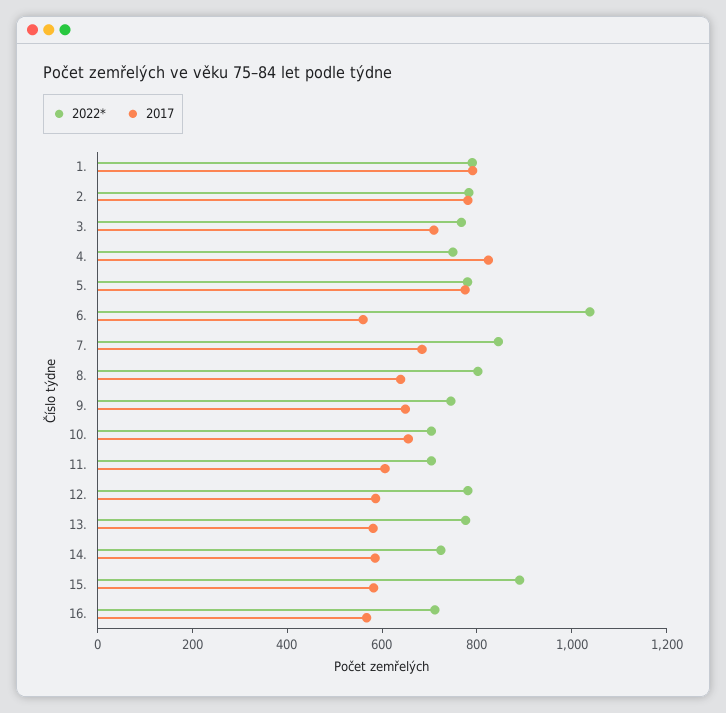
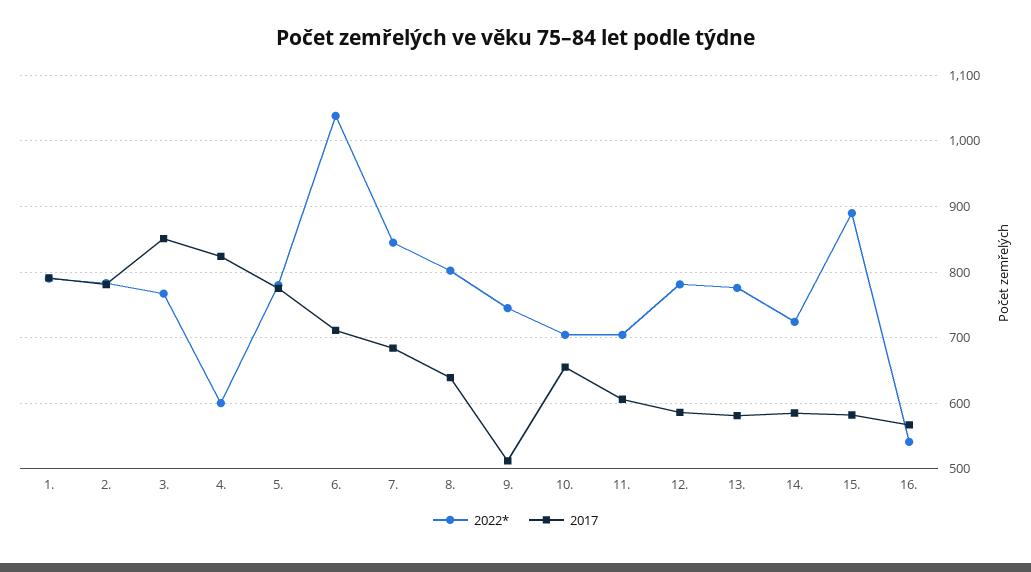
2017, 3.: 700 -> 850
2022*, 4.: 750 -> 600
2017, 6.: 550 -> 710
2017, 9.: 650 -> 510
2022*, 16.: 700 -> 540

